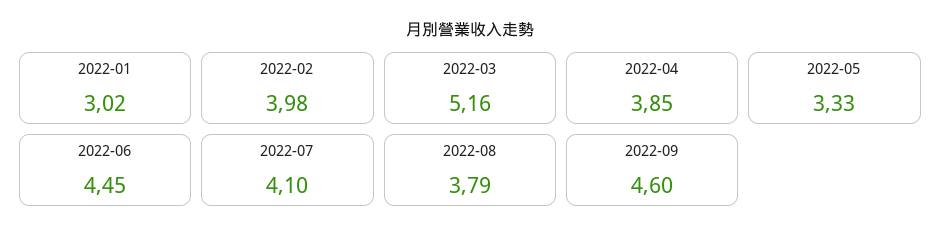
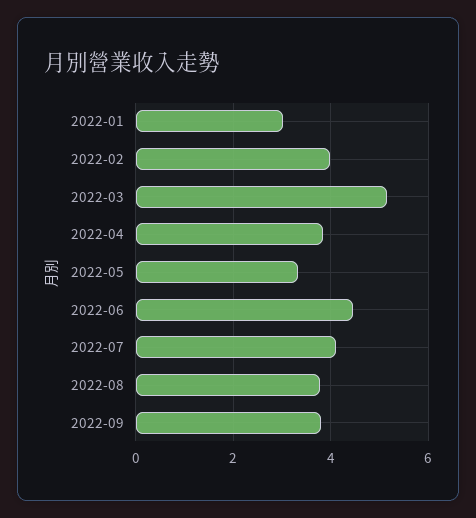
2022-09: 4.6 -> 3.8

